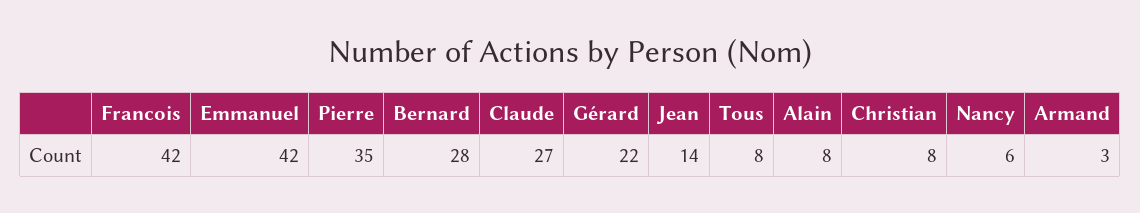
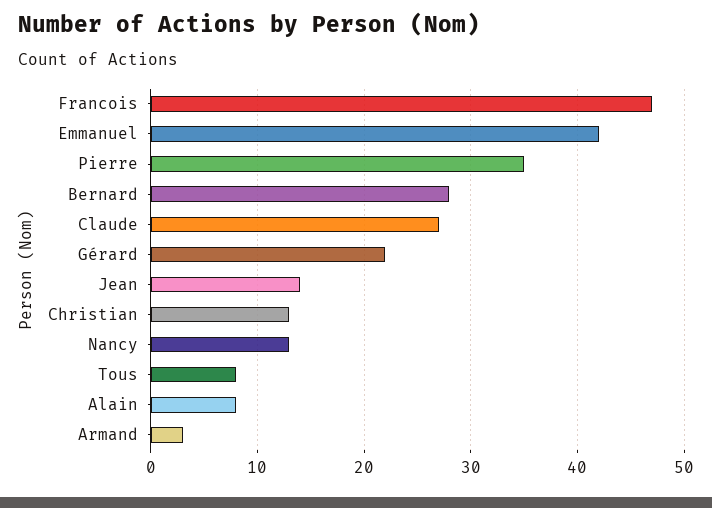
Francois: 42 -> 47
Christian: 8 -> 13
Nancy: 6 -> 13

